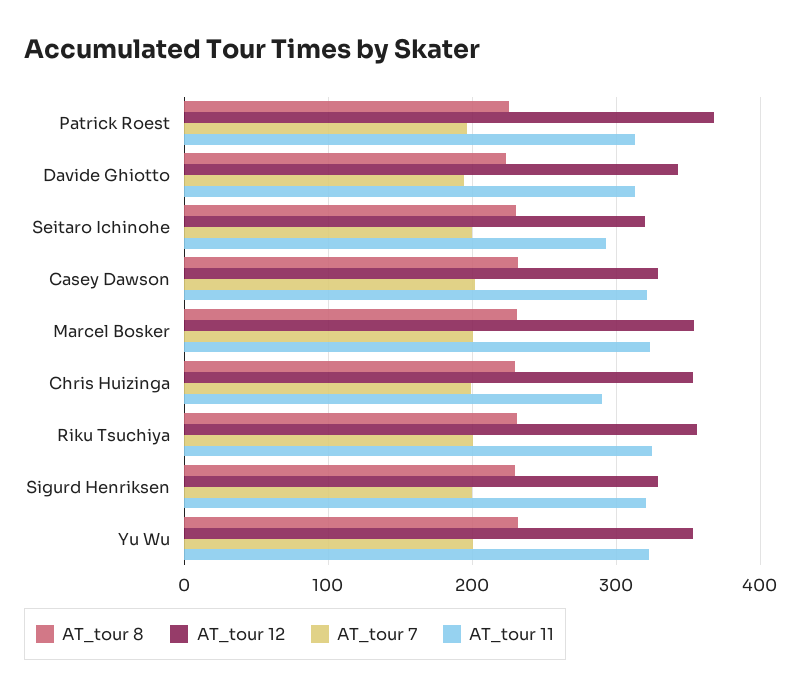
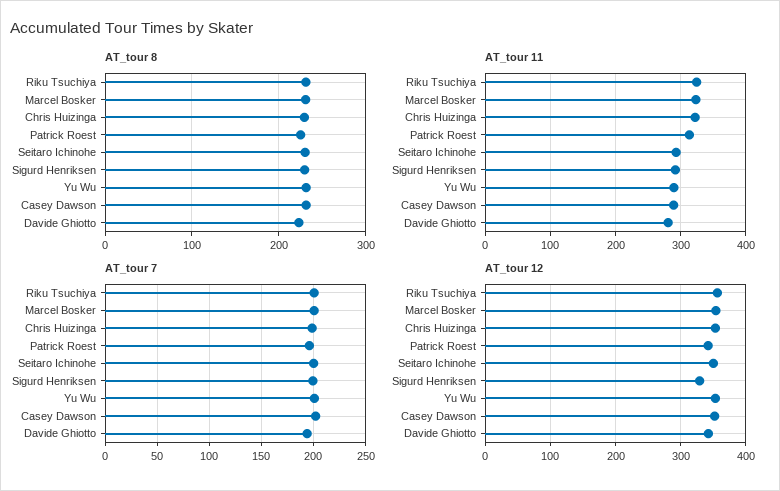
AT_tour 12, Patrick Roest: 370 -> 340
AT_tour 11, Davide Ghiotto: 310 -> 280
AT_tour 12, Seitaro Ichinohe: 320 -> 350
AT_tour 12, Casey Dawson: 330 -> 350
AT_tour 11, Casey Dawson: 320 -> 290
AT_tour 11, Chris Huizinga: 290 -> 320
AT_tour 11, Sigurd Henriksen: 320 -> 290
AT_tour 11, Yu Wu: 320 -> 290

